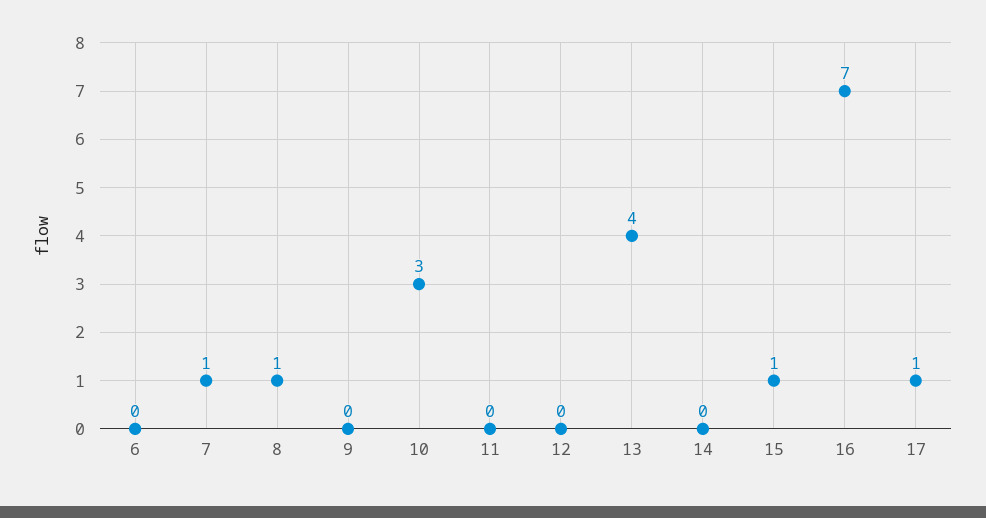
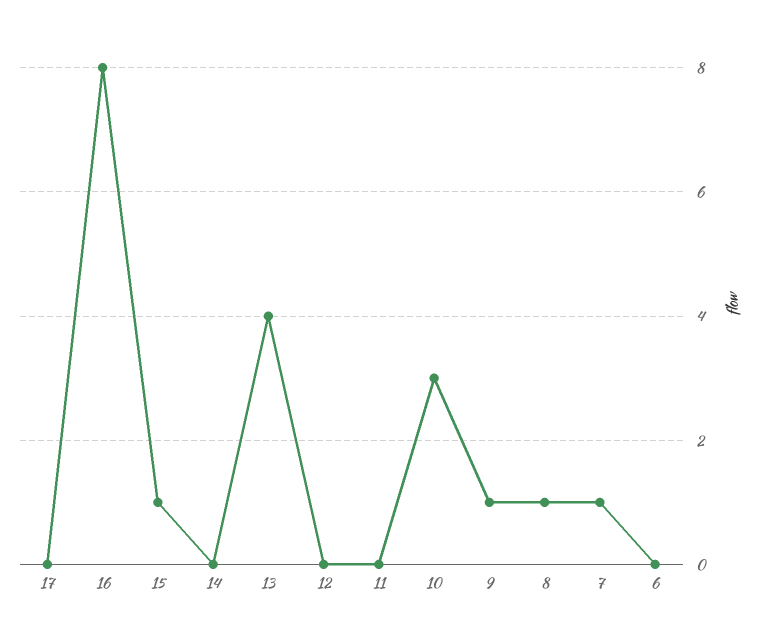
9: 0 -> 1
16: 7 -> 8
17: 1 -> 0

